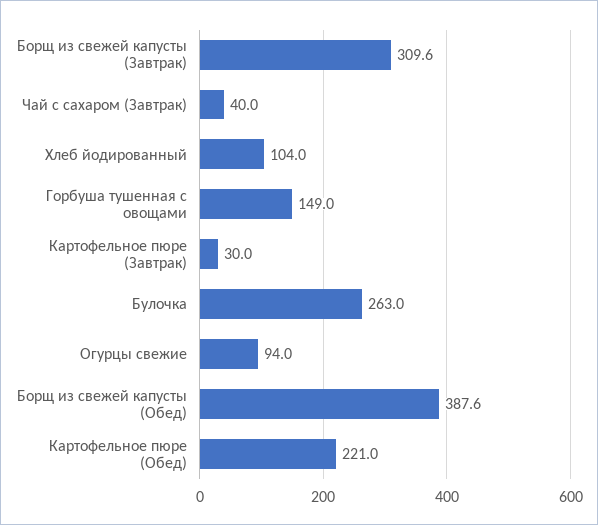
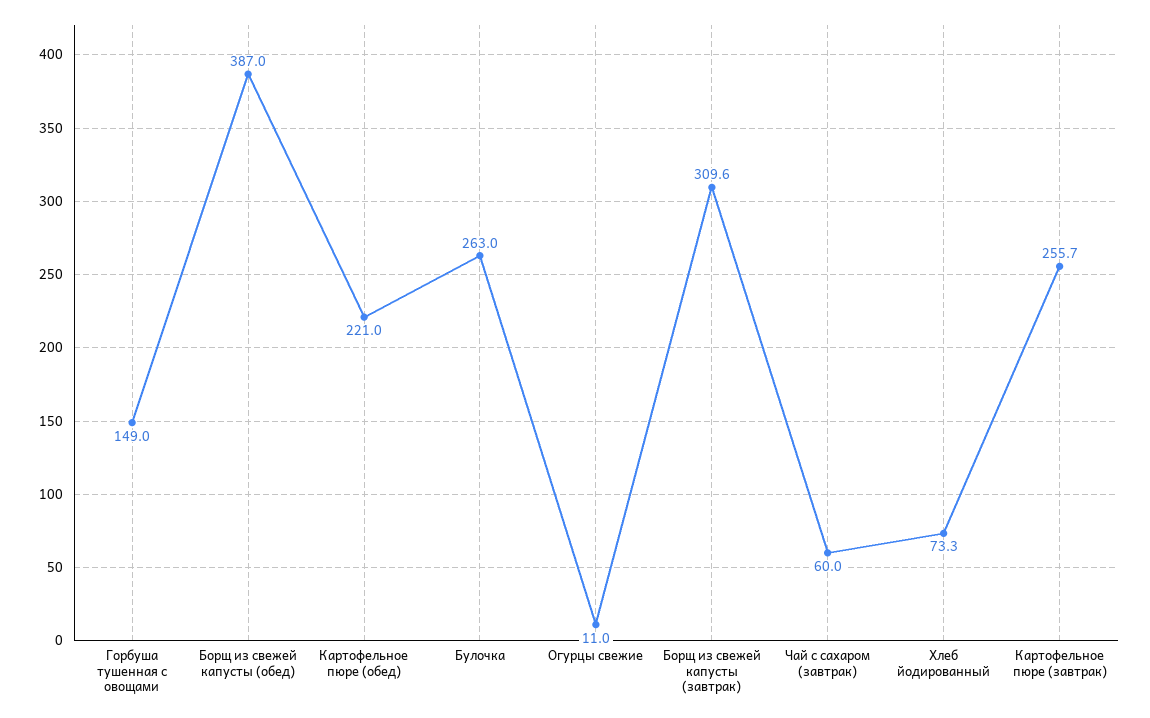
Чай с сахаром (Завтрак): 40 -> 60
Хлеб йодированный: 104 -> 73.3
Картофельное пюре (Завтрак): 30 -> 255.7
Огурцы свежие: 94 -> 11
Борщ из свежей капусты (Обед): 387.6 -> 387

